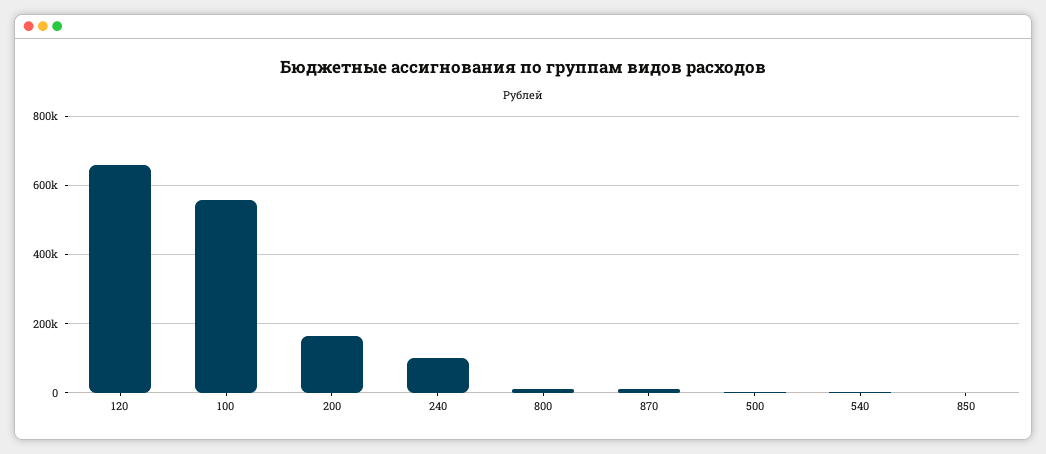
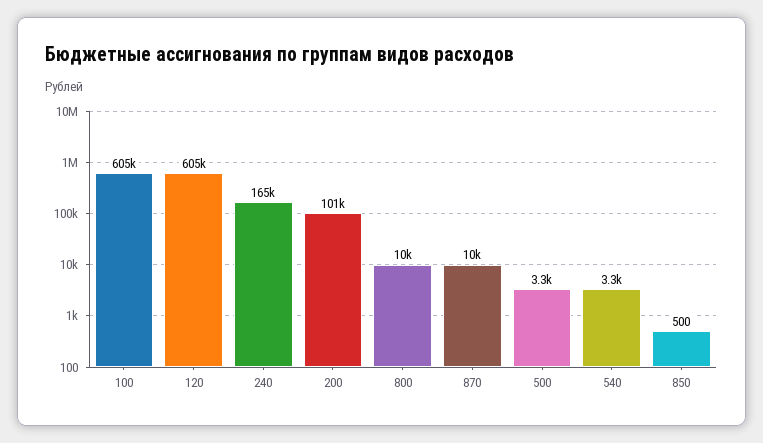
120: 660000 -> 605000
100: 560000 -> 605000
200: 160000 -> 101000
240: 100000 -> 165000

